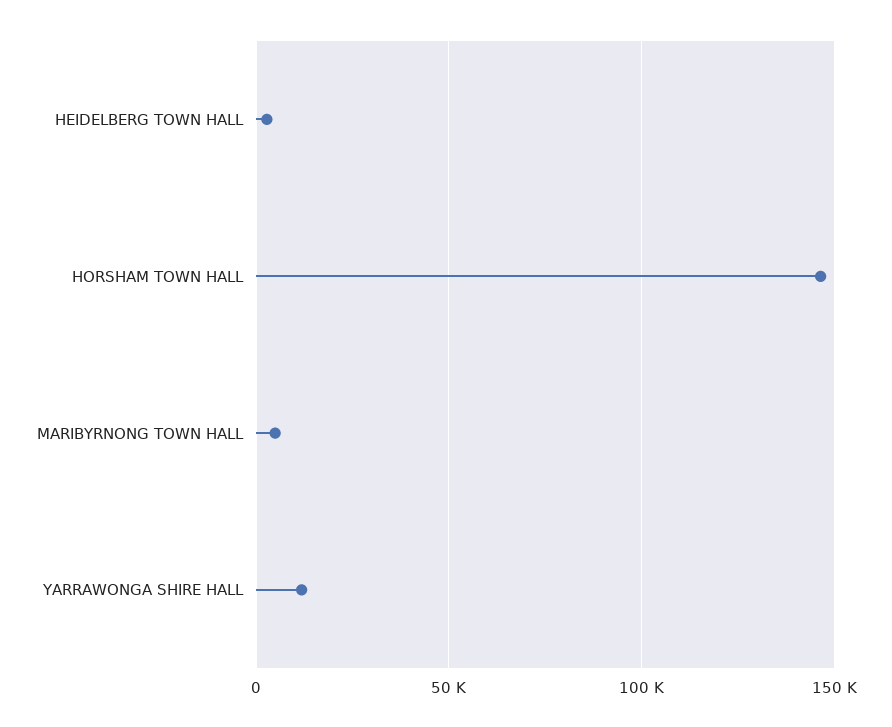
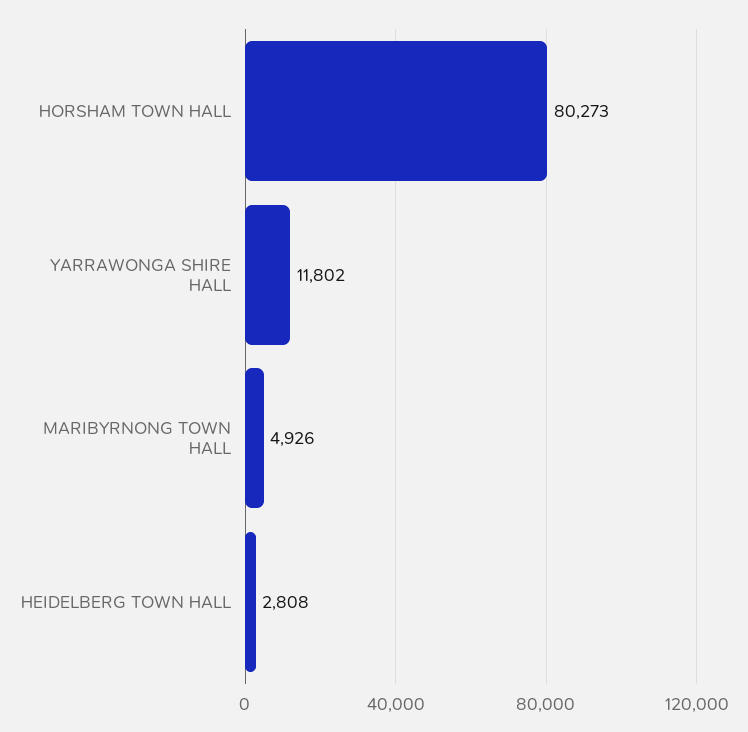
HORSHAM TOWN HALL: 145000 -> 80273

